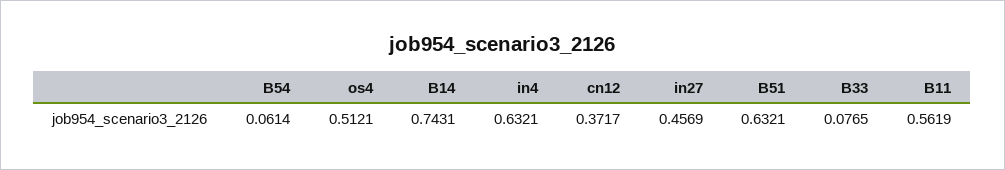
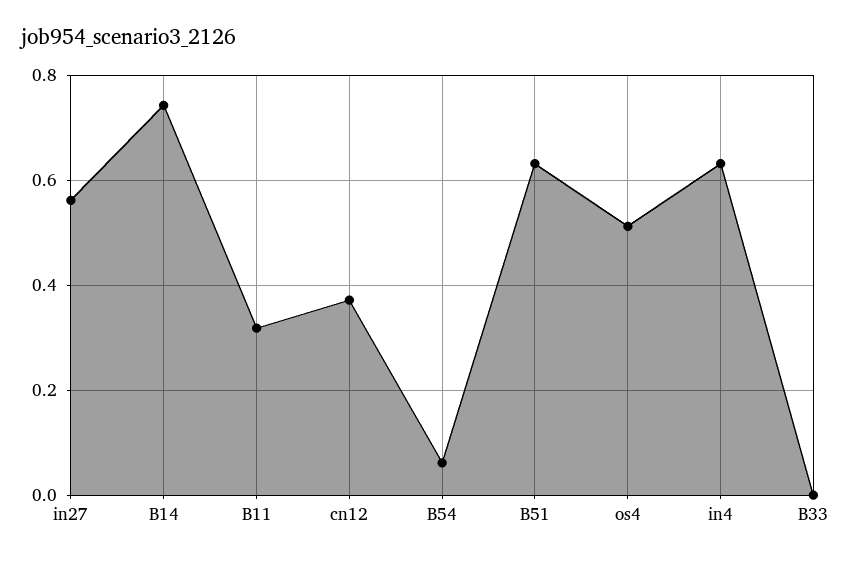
in27: 0.4569 -> 0.56
B33: 0.0765 -> 0
B11: 0.5619 -> 0.32

